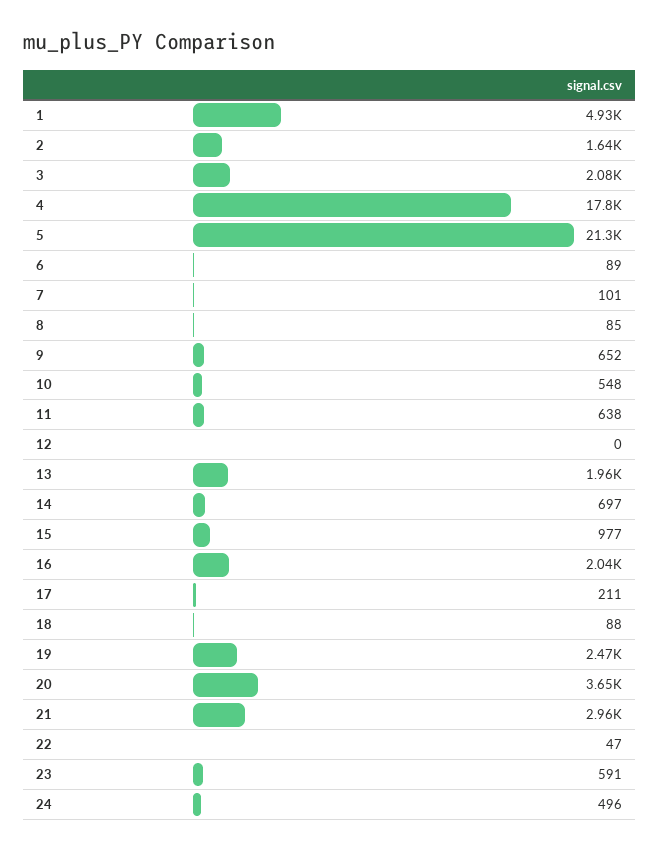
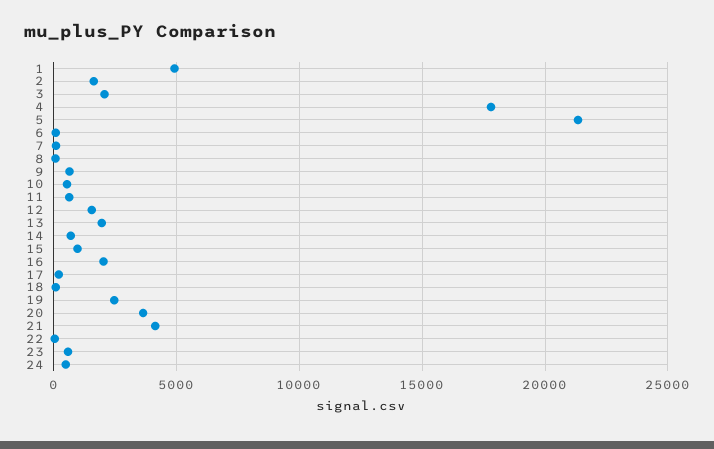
12: 0 -> 1500
21: 2960 -> 4000

